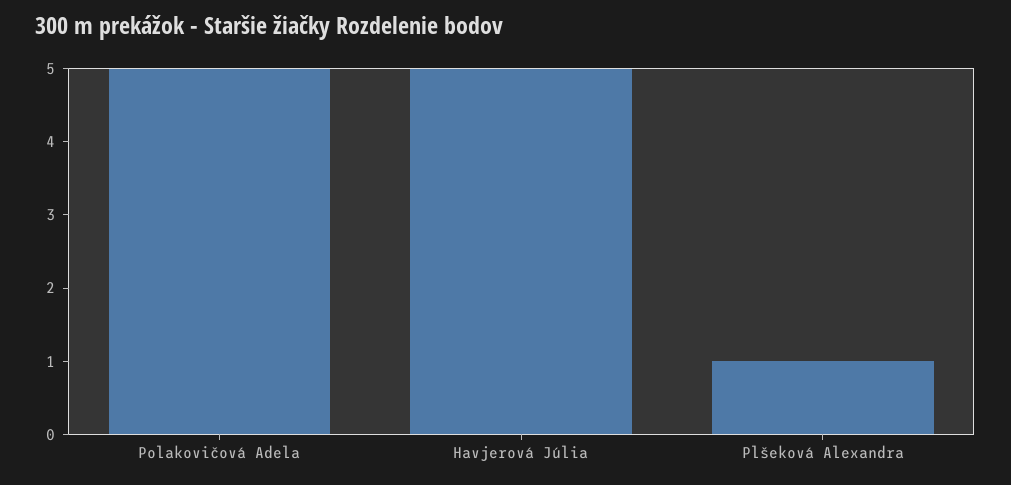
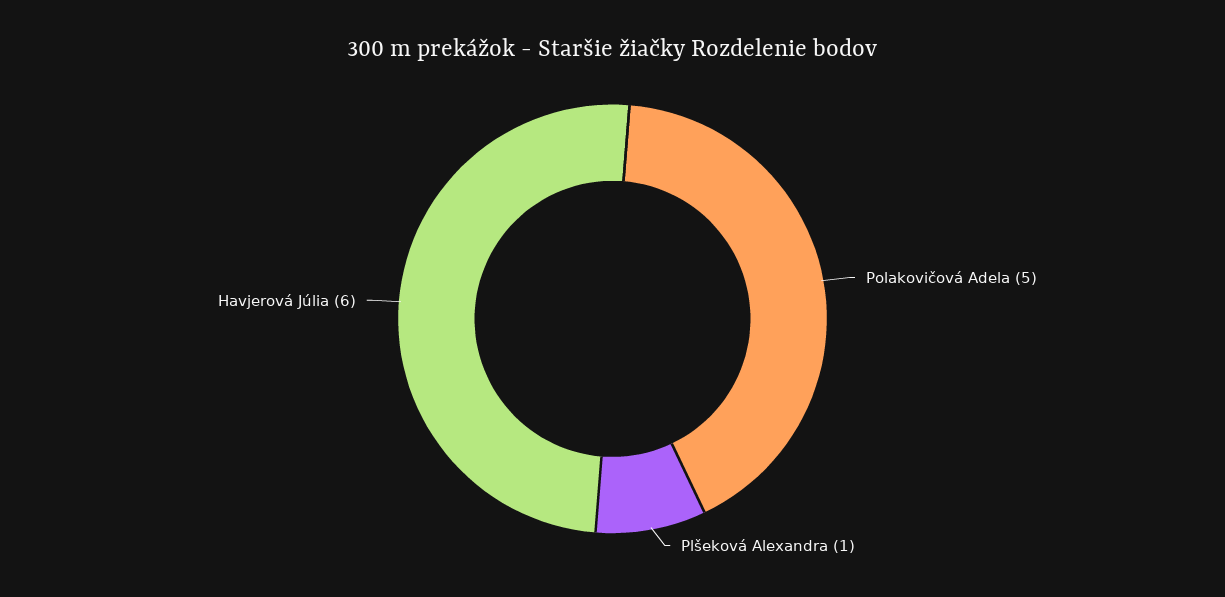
Havjerová Júlia: 5 -> 6

